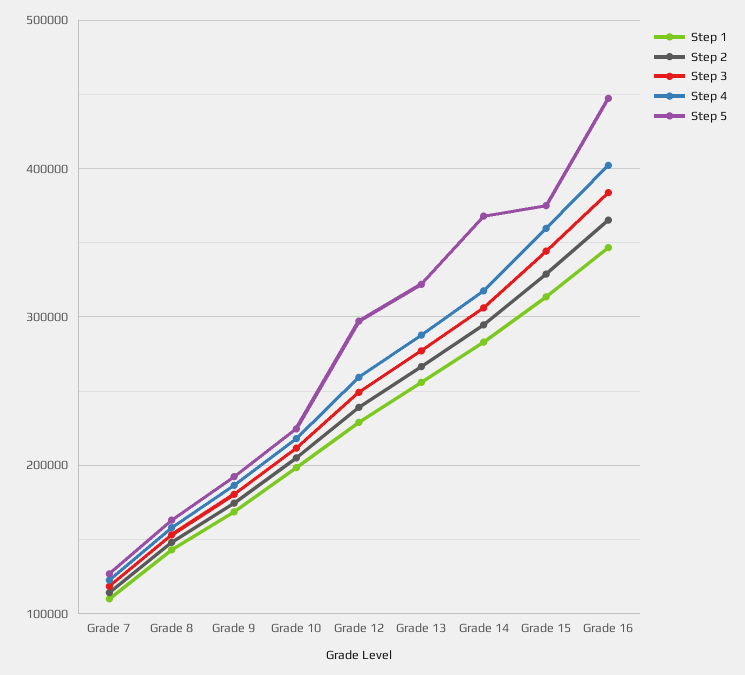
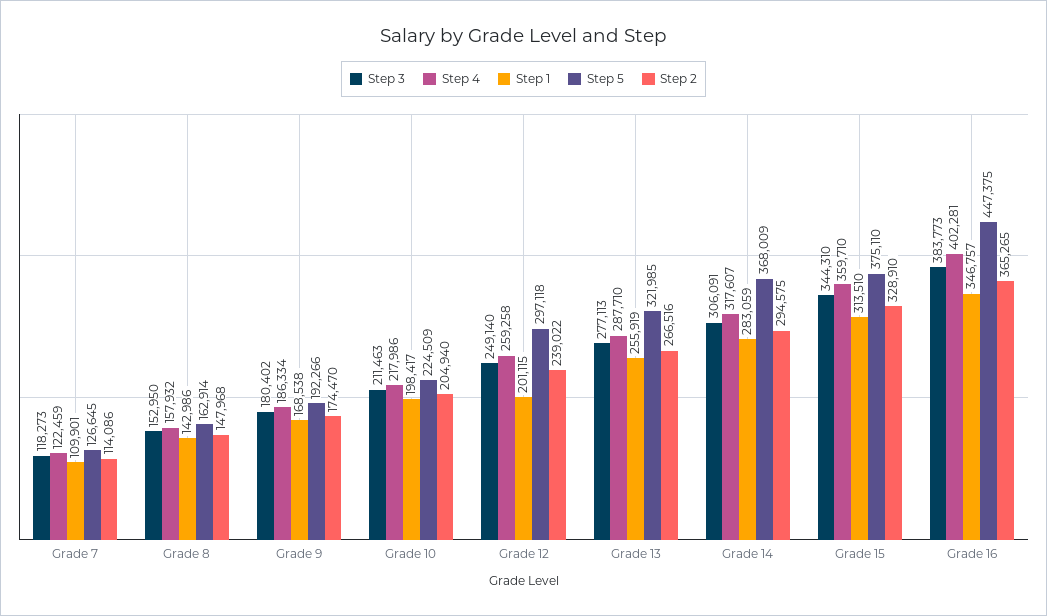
Step 1, Grade 12: 230000 -> 201115

